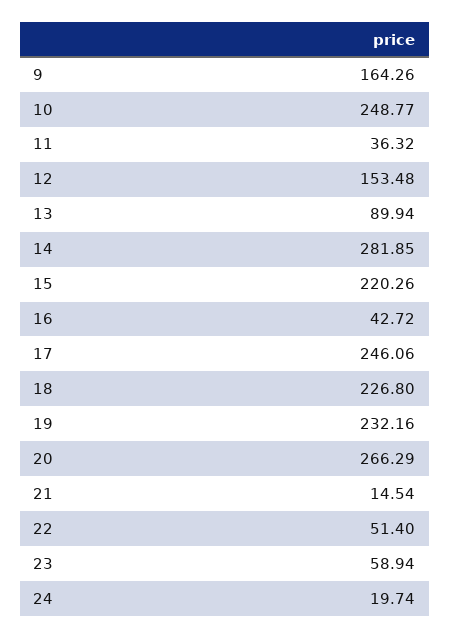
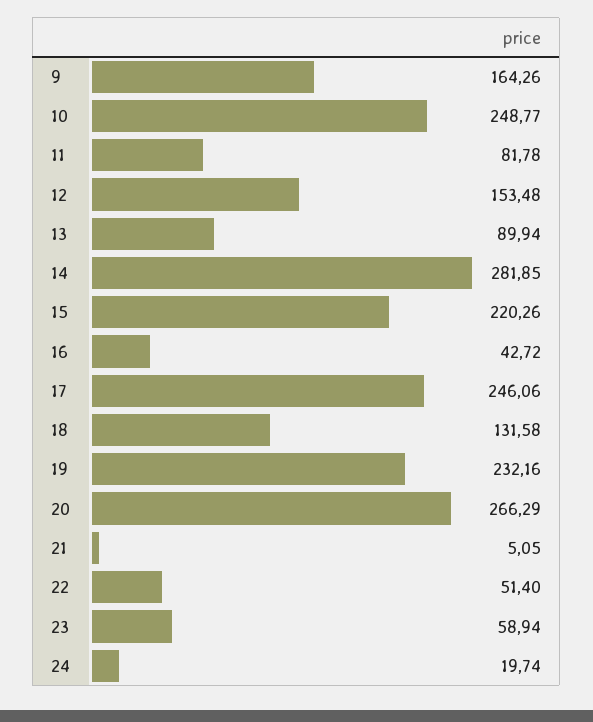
11: 36.32 -> 81.78
18: 226.8 -> 131.58
21: 14.54 -> 5.05

